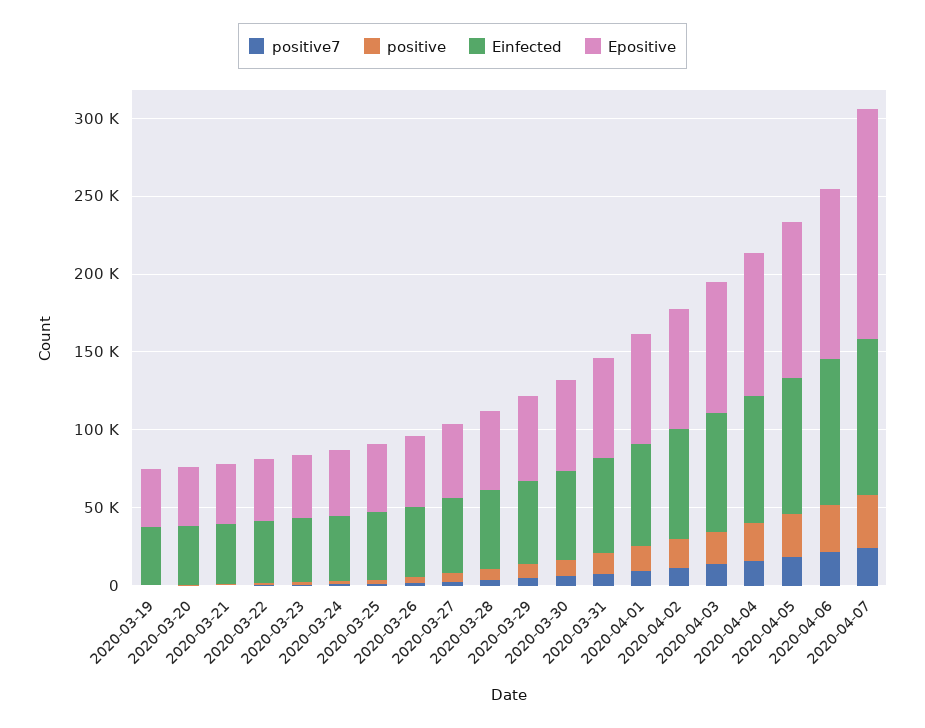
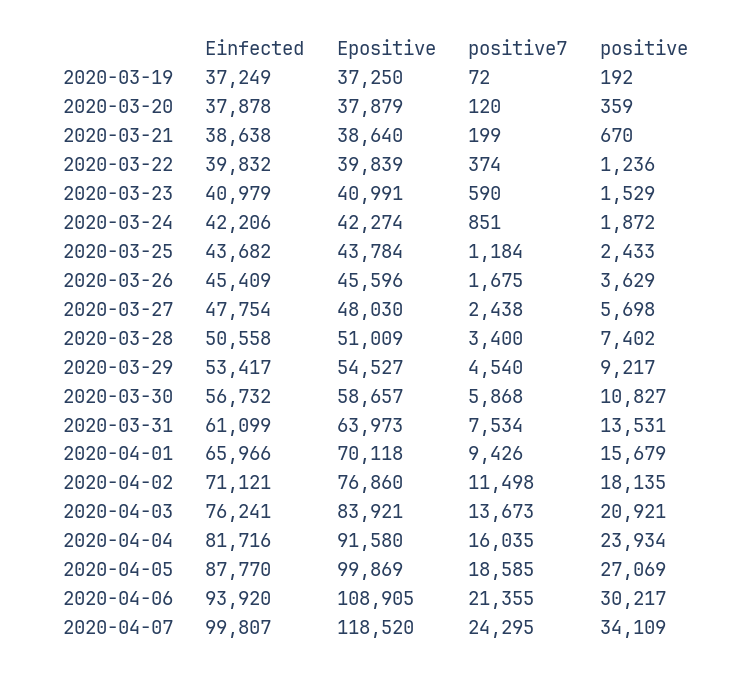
Epositive, 2020-04-07: 150000 -> 118520

